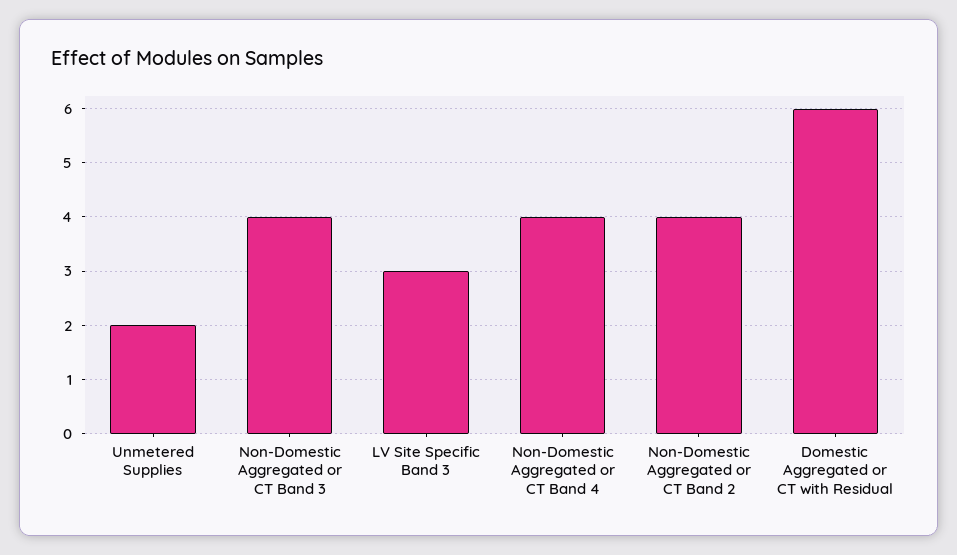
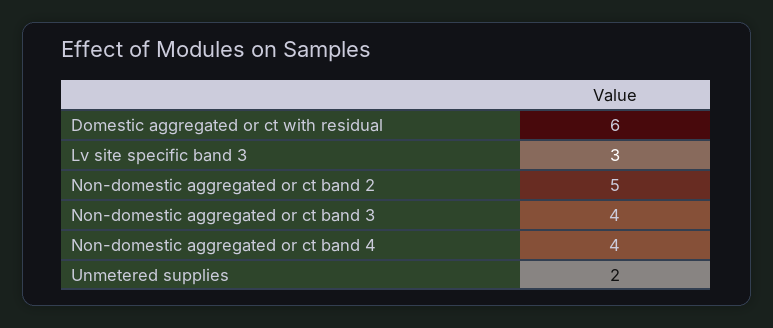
Non-Domestic Aggregated or CT Band 2: 4 -> 5

